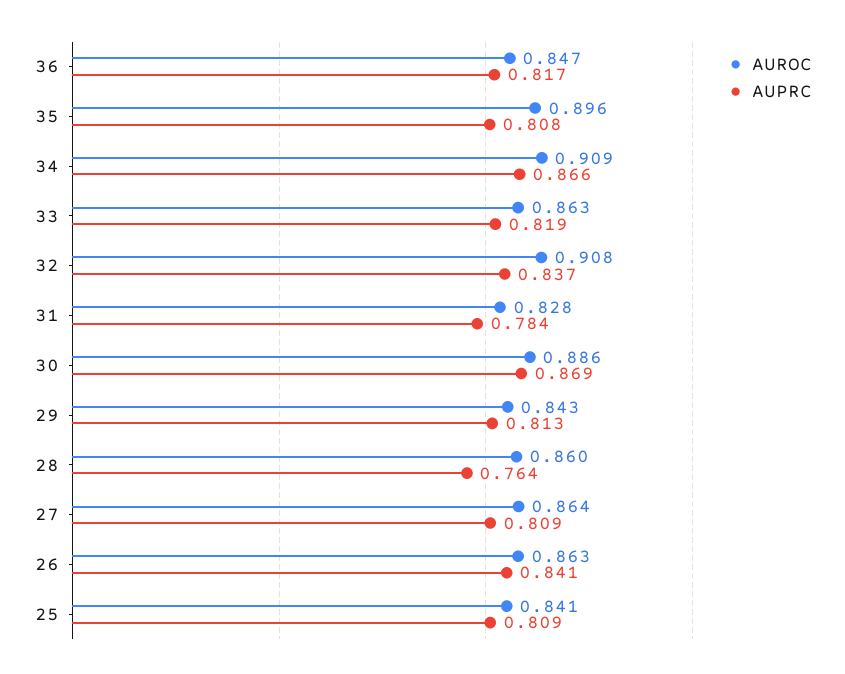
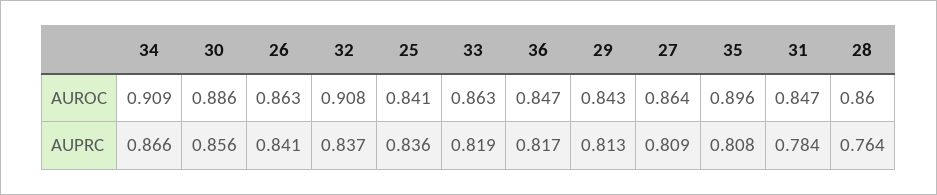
AUROC, 31: 0.828 -> 0.847
AUPRC, 30: 0.869 -> 0.856
AUPRC, 25: 0.809 -> 0.836

